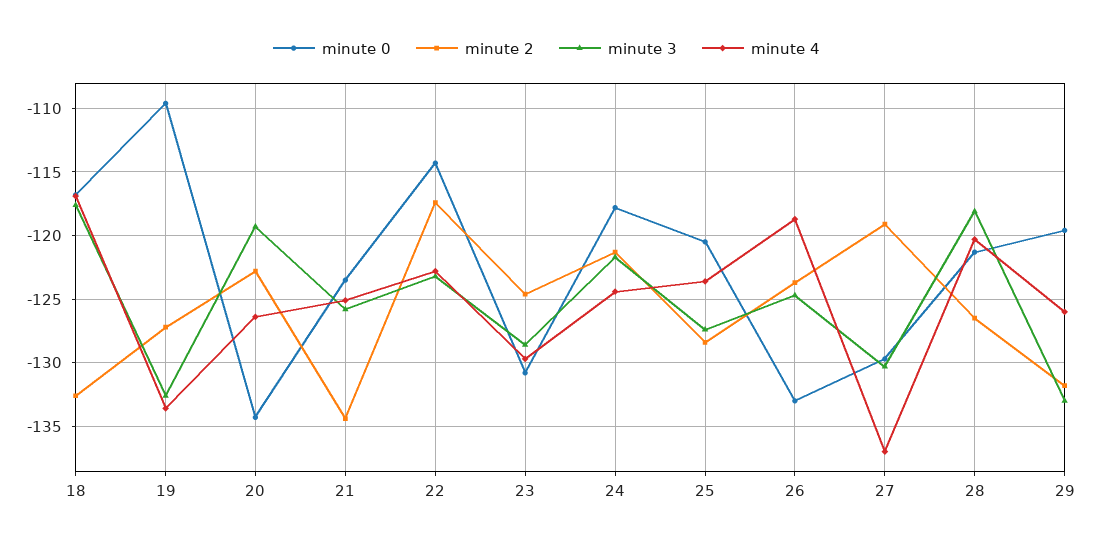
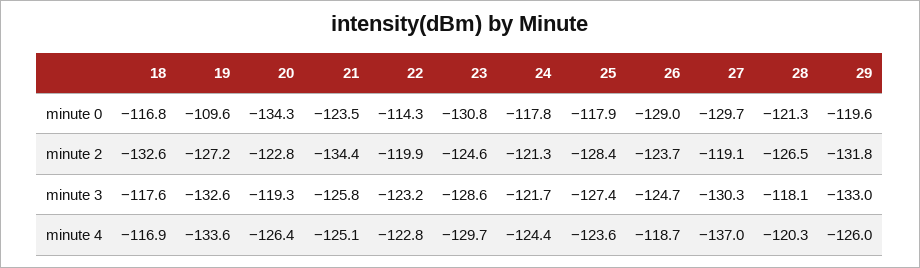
minute 2, 22: -117.5 -> -119.9
minute 0, 25: -120.5 -> -117.9
minute 0, 26: -133 -> -129

